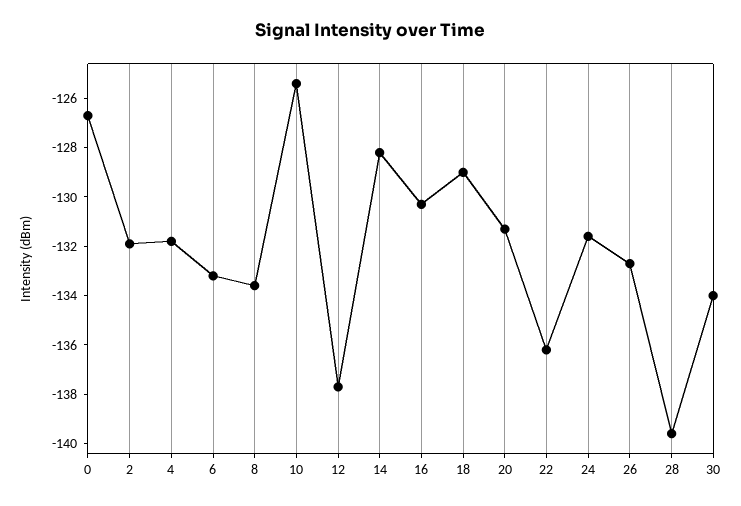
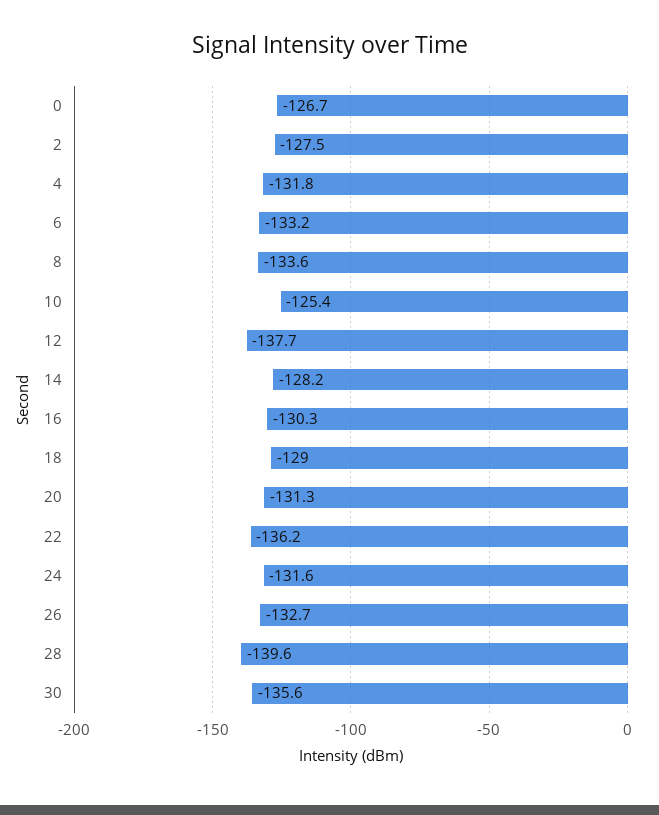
2: -132 -> -127.5
30: -134 -> -135.6

